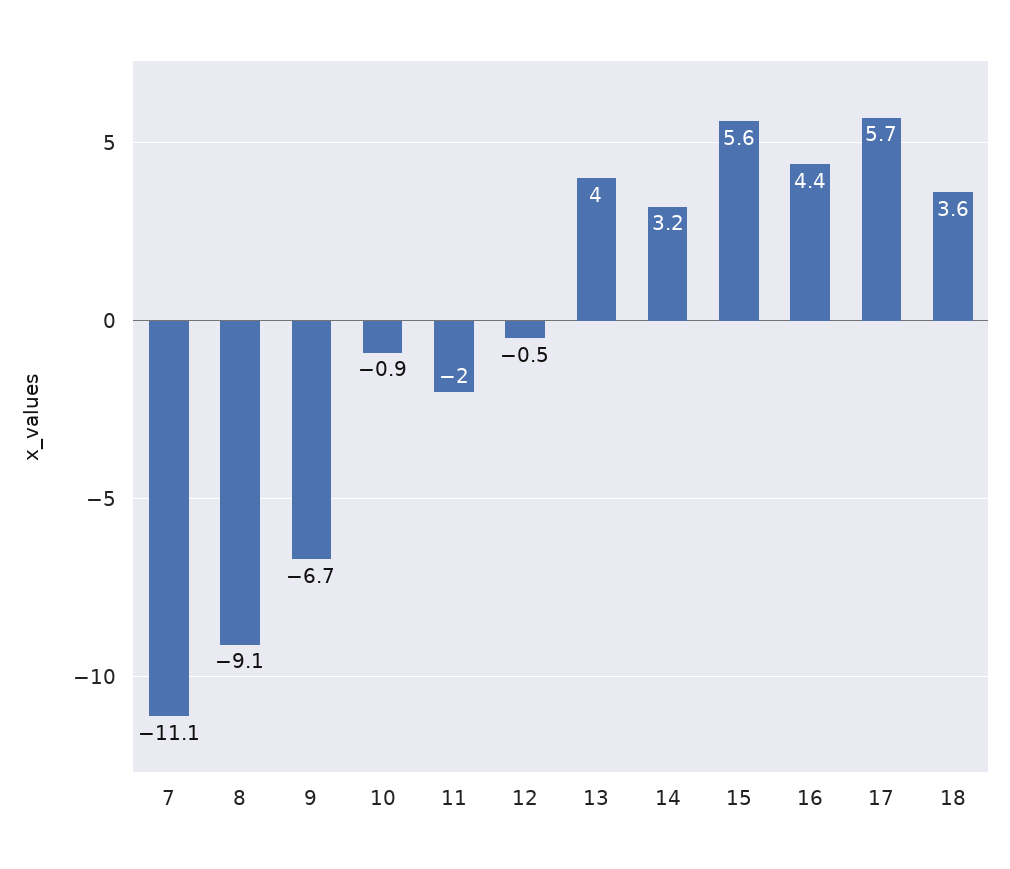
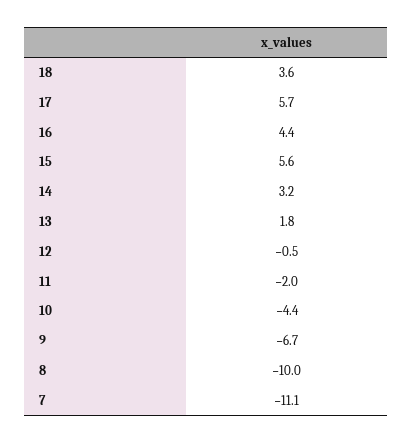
8: -9.1 -> -10
10: -0.9 -> -4.4
13: 4 -> 1.8

